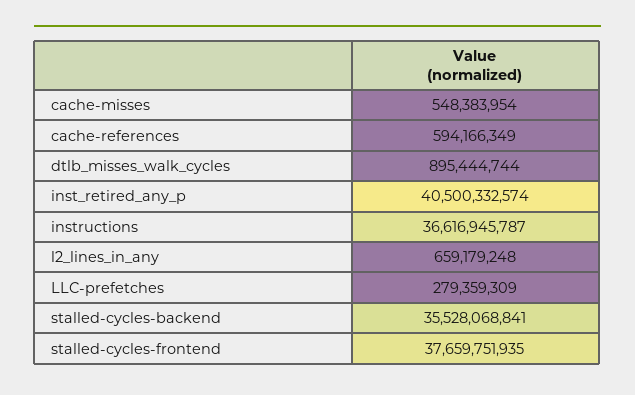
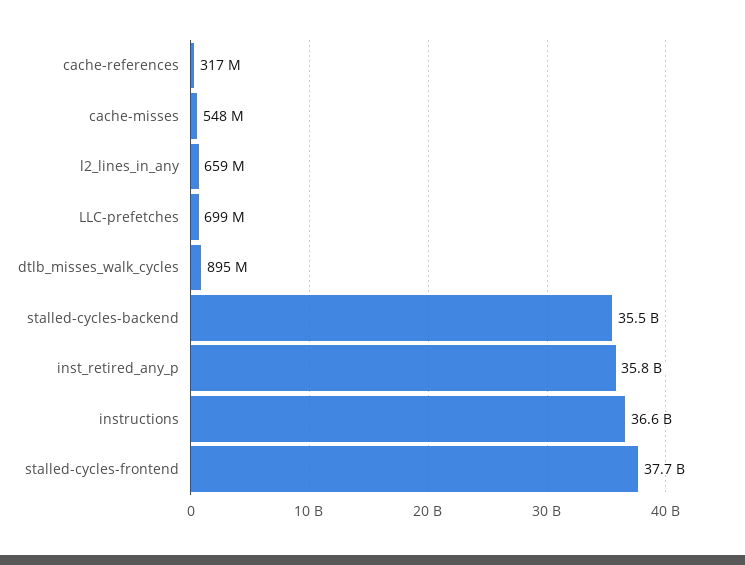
cache-references: 594166349 -> 317000000
inst_retired_any_p: 40500332574 -> 35800000000
LLC-prefetches: 279359309 -> 699000000

